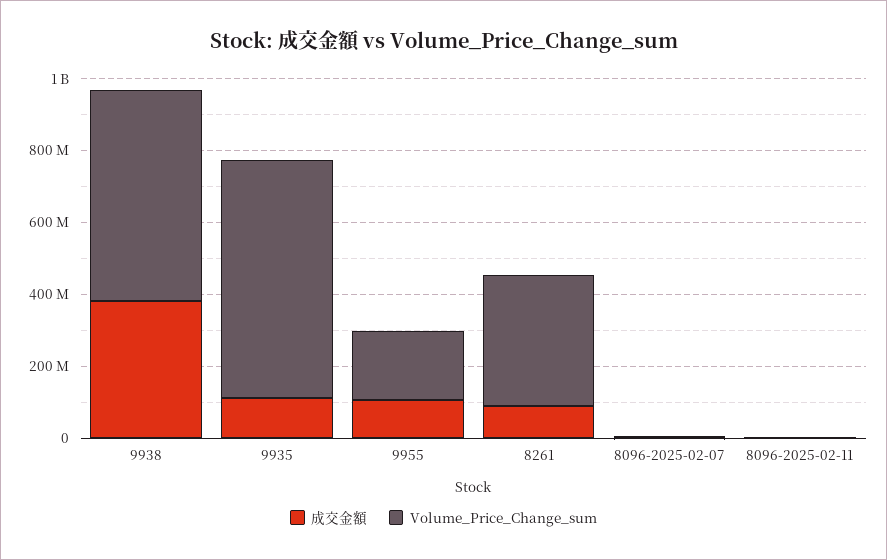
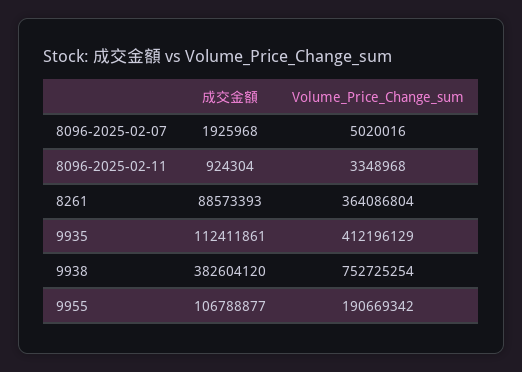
Volume_Price_Change_sum, 9938: 600000000 -> 752725254
Volume_Price_Change_sum, 9935: 650000000 -> 412196129

